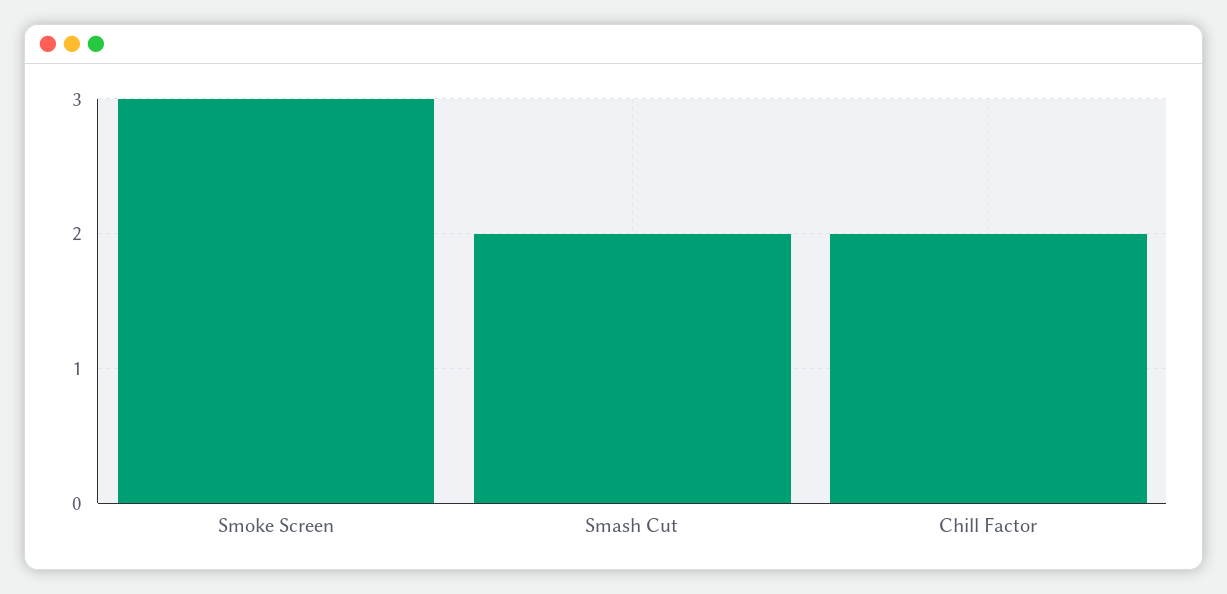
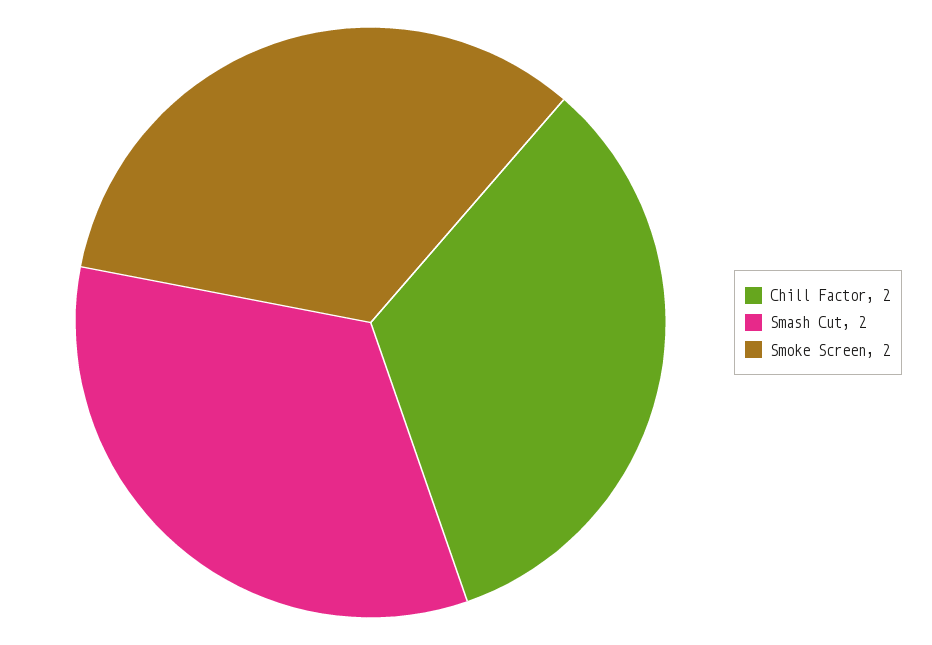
Smoke Screen: 3 -> 2

